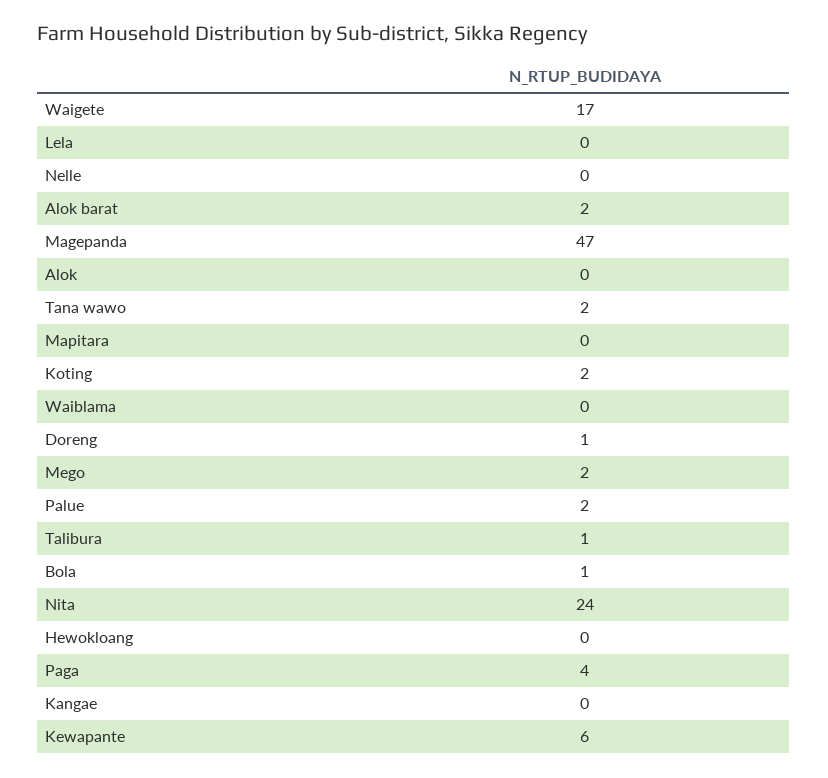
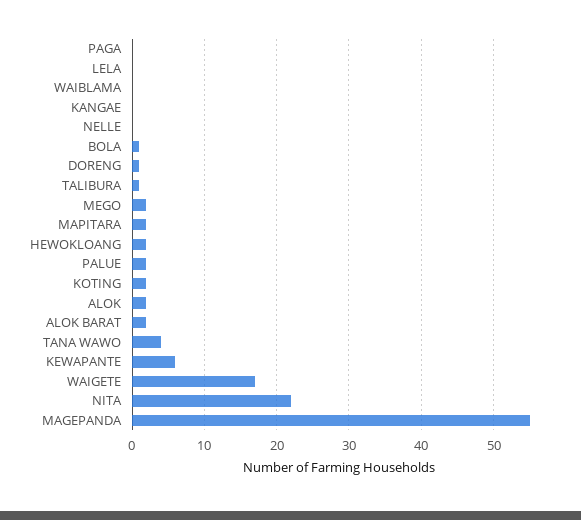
Magepanda: 47 -> 55
Alok: 0 -> 2
Tana wawo: 2 -> 4
Mapitara: 0 -> 2
Nita: 24 -> 22
Hewokloang: 0 -> 2
Paga: 4 -> 0

